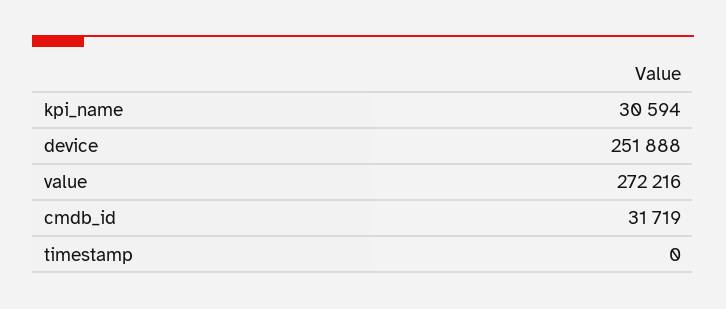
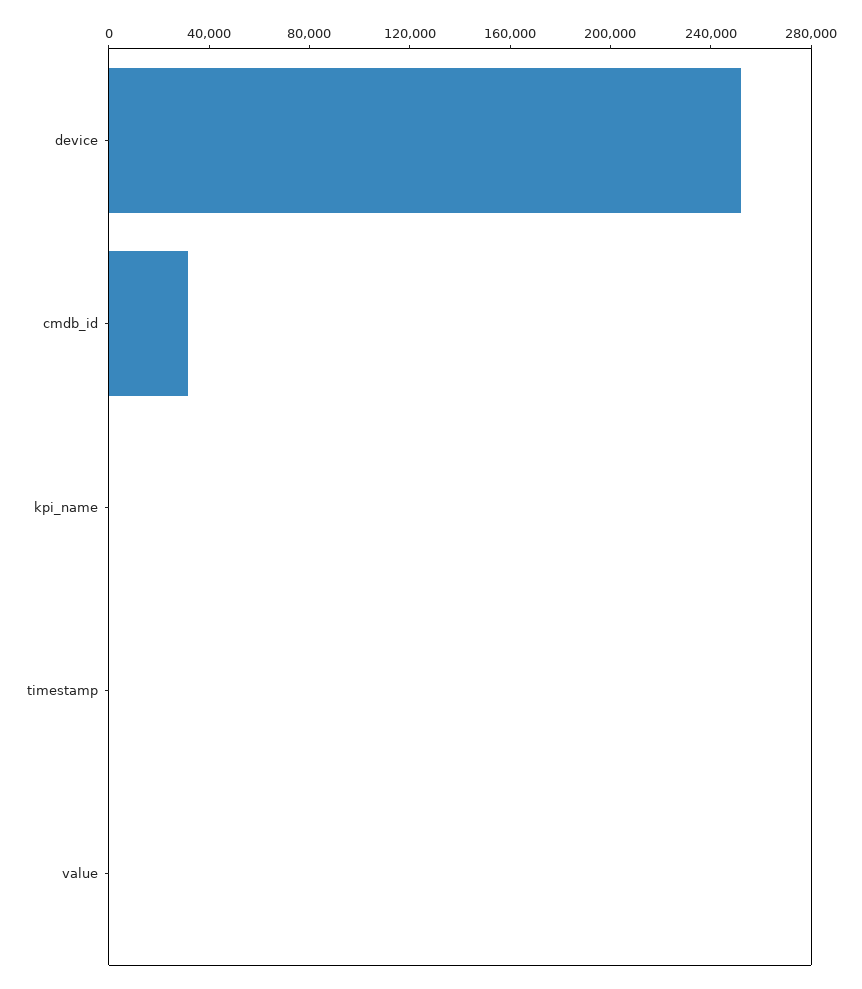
kpi_name: 30594 -> 0
value: 272216 -> 0

